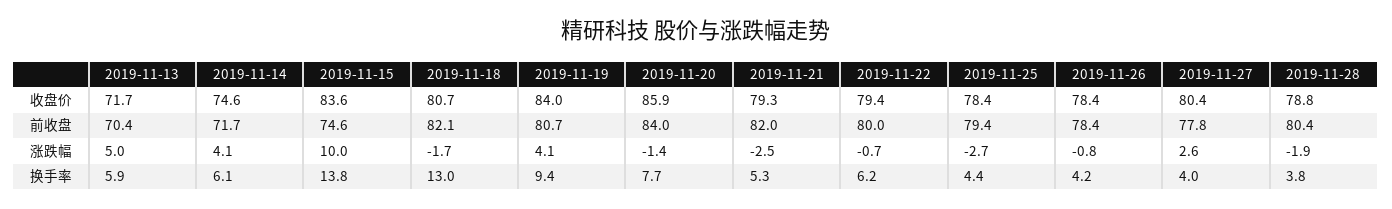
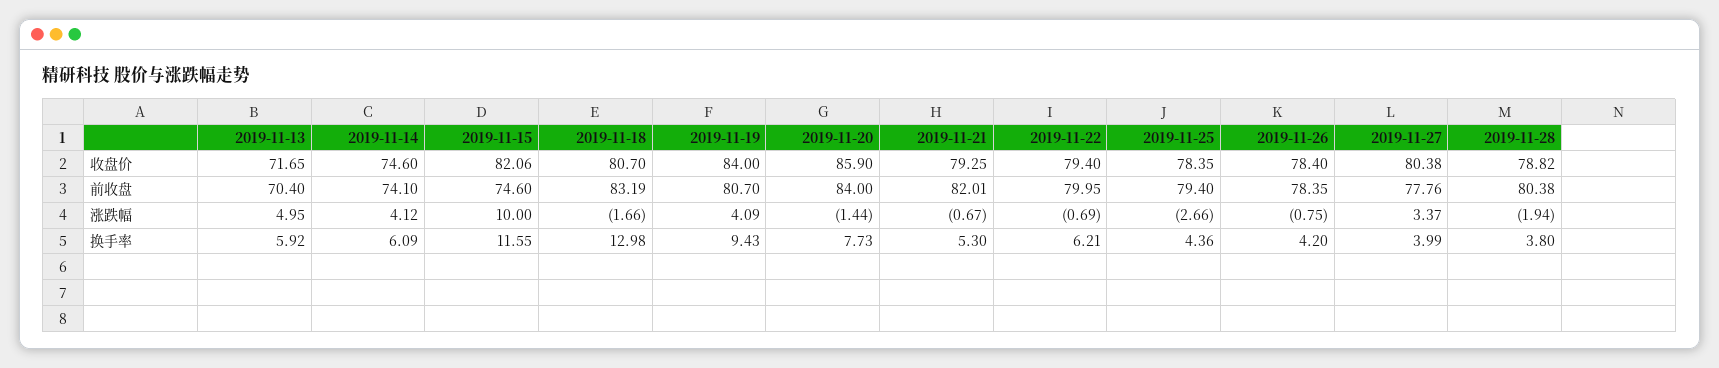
2019-11-15, 收盘价: 83.6 -> 82.06
2019-11-14, 前收盘: 71.7 -> 74.1
2019-11-18, 前收盘: 82.1 -> 83.19
2019-11-21, 涨跌幅: -2.5 -> -0.67
2019-11-27, 涨跌幅: 2.6 -> 3.37
2019-11-15, 换手率: 13.8 -> 11.55

